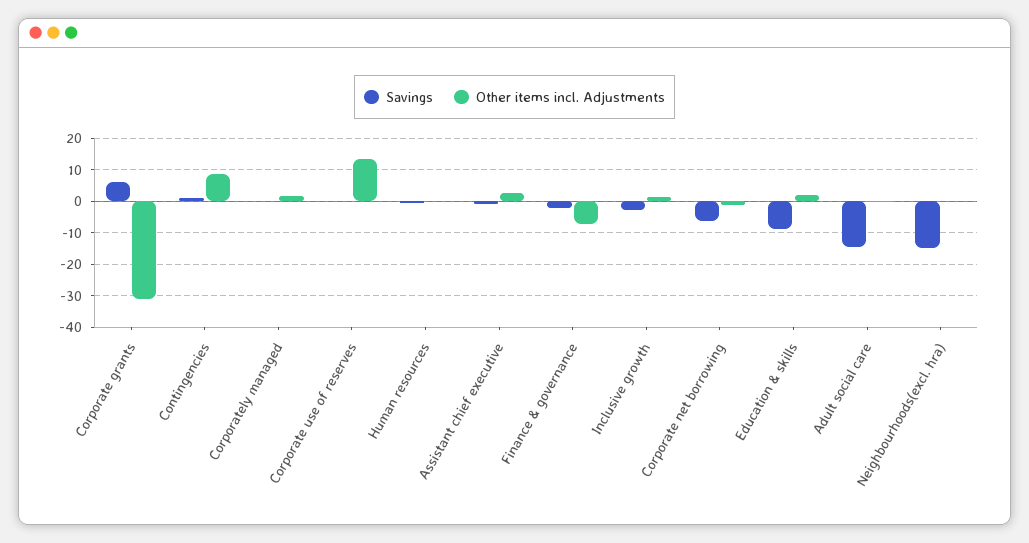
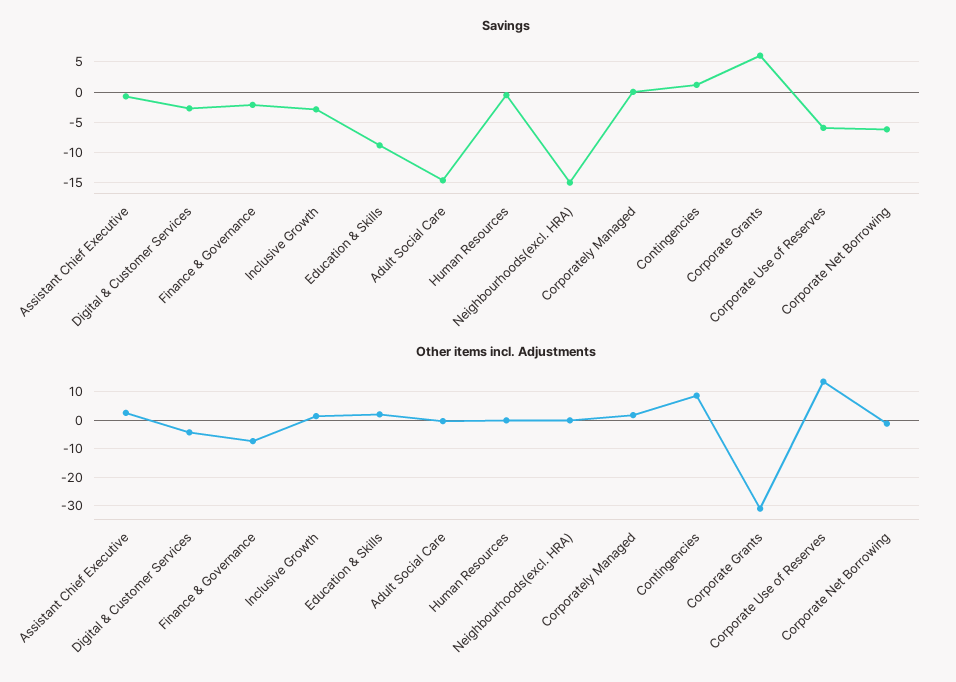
Savings, Corporate use of reserves: 0 -> -6
Savings, Digital & Customer Services: none -> -3
Other items incl. Adjustments, Digital & Customer Services: none -> -5

